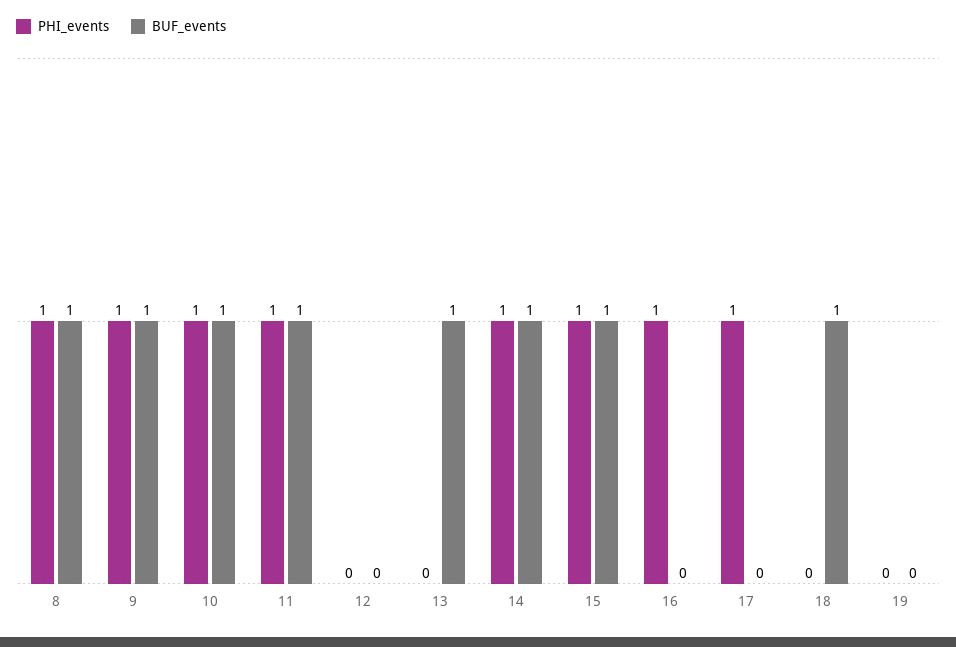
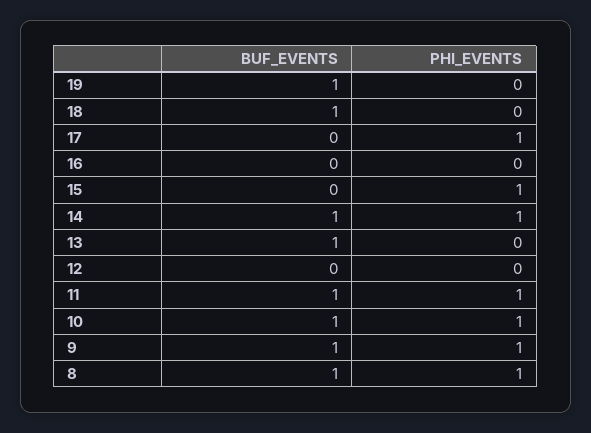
BUF_events, 15: 1 -> 0
PHI_events, 16: 1 -> 0
BUF_events, 19: 0 -> 1

